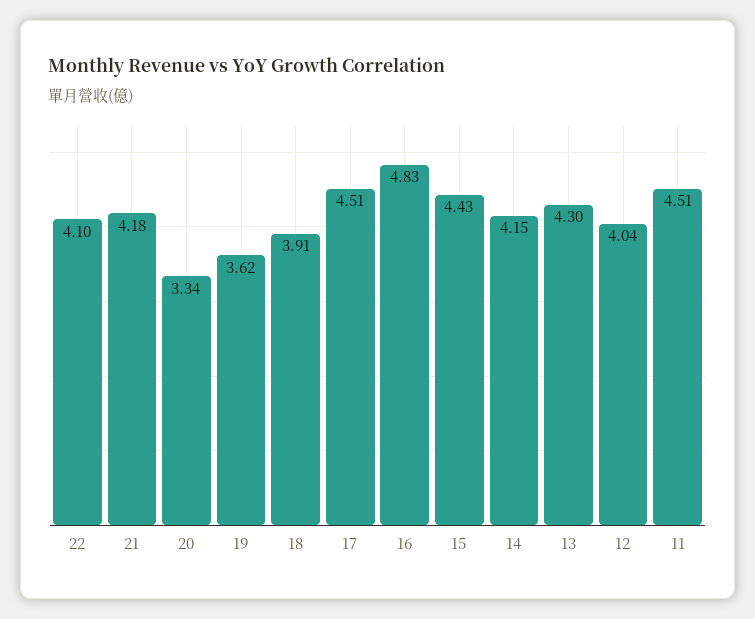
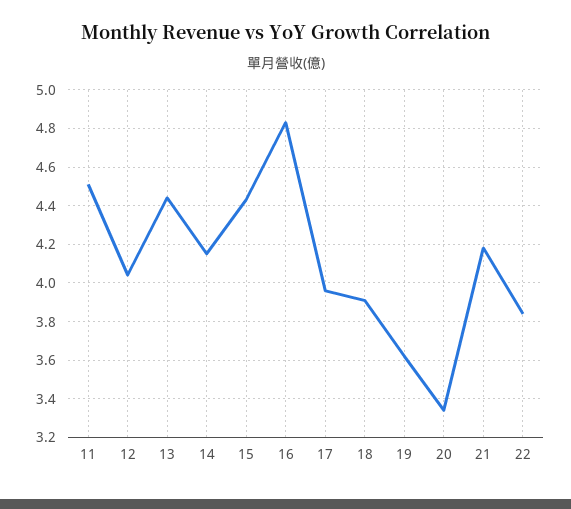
22: 4.1 -> 3.85
17: 4.51 -> 3.95
13: 4.3 -> 4.45

